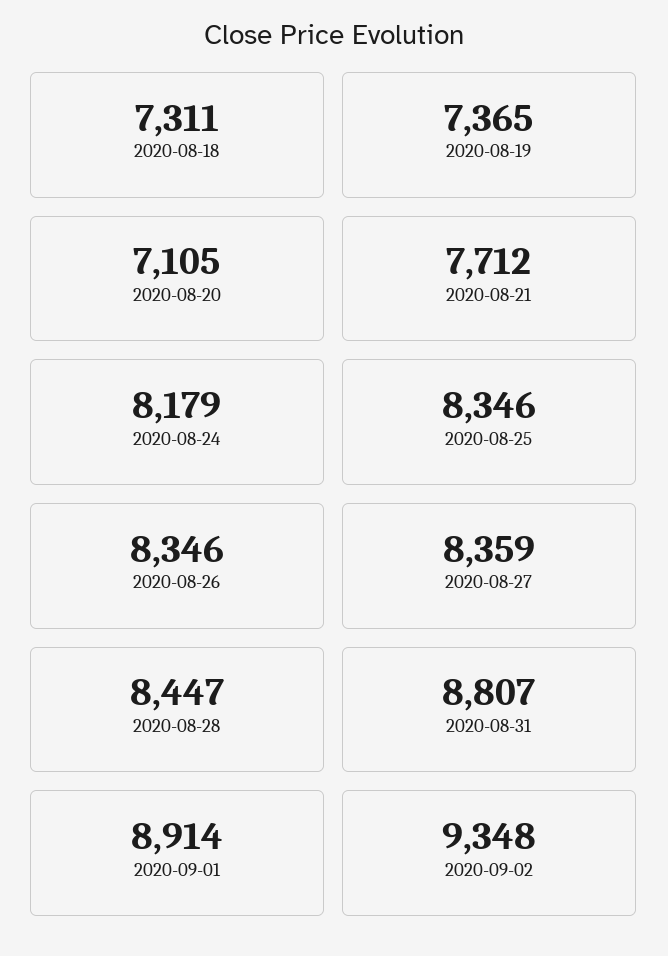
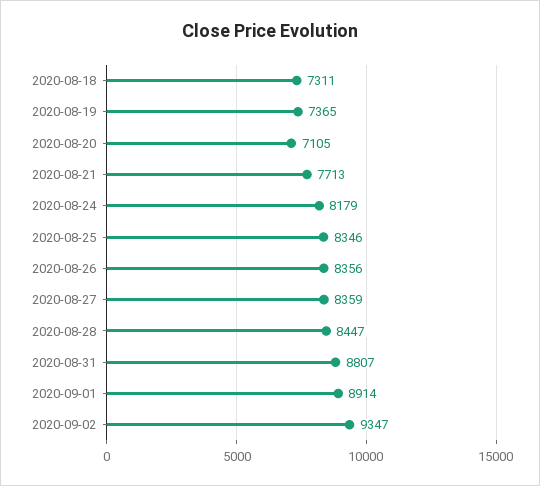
2020-08-21: 7712 -> 7713
2020-08-26: 8346 -> 8356
2020-09-02: 9348 -> 9347

